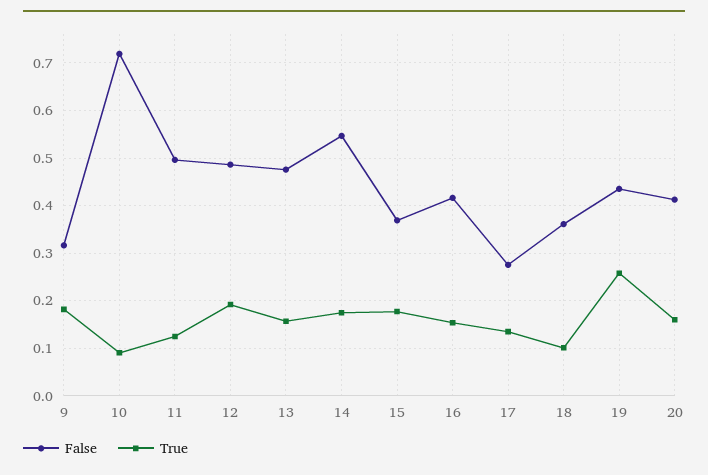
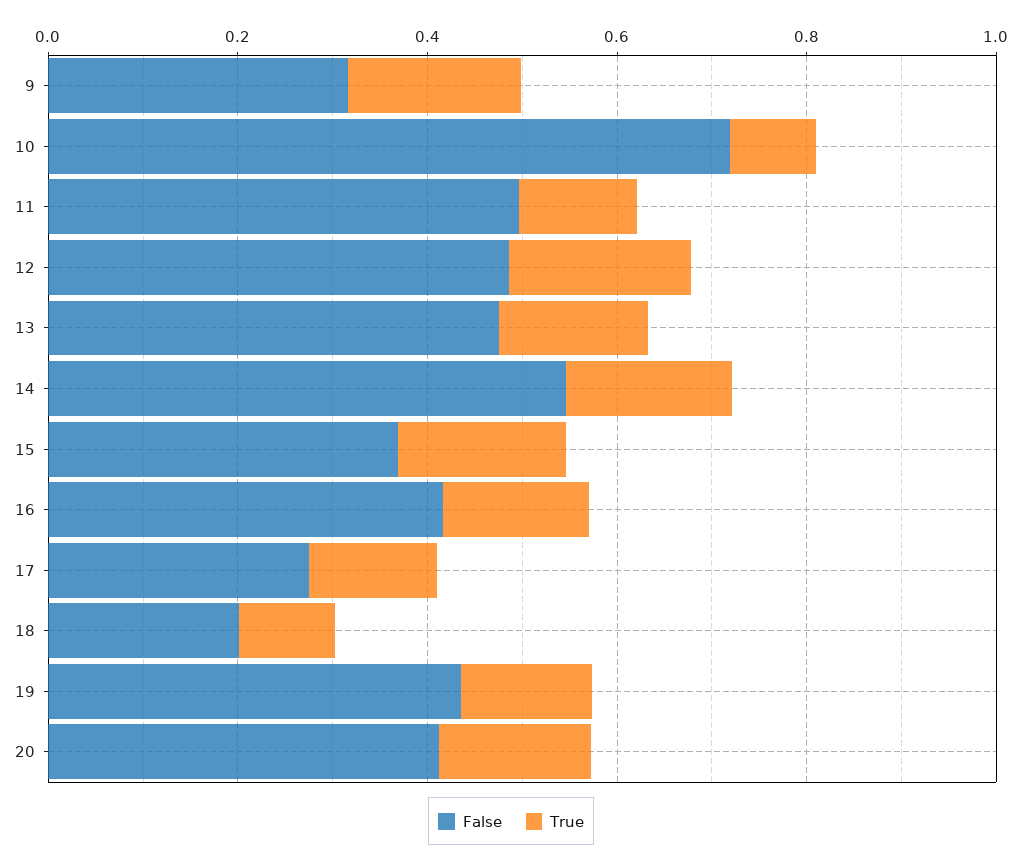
False, 18: 0.36 -> 0.2
True, 19: 0.26 -> 0.15

